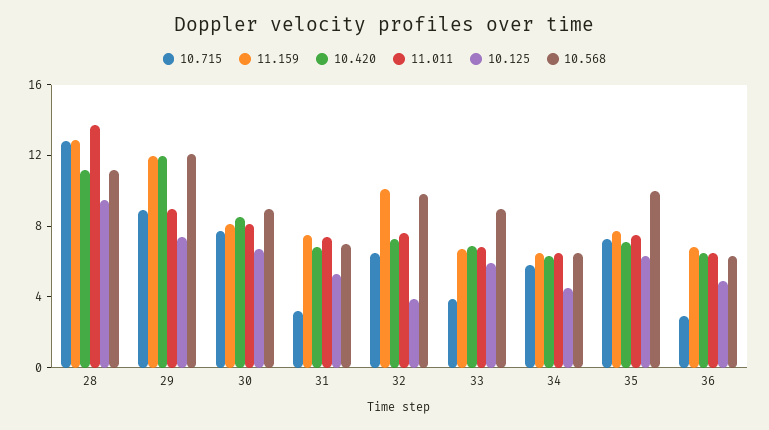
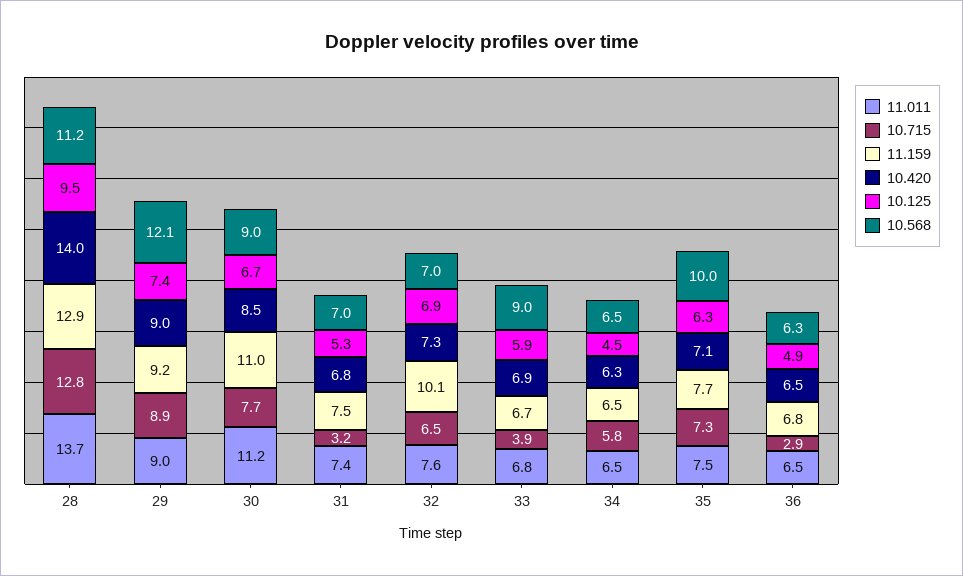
10.420, 28: 11 -> 14
11.159, 29: 12 -> 9.2
10.420, 29: 12 -> 9
11.159, 30: 8 -> 11
11.011, 30: 8 -> 11.2
10.125, 32: 4 -> 6.9
10.568, 32: 10 -> 7

